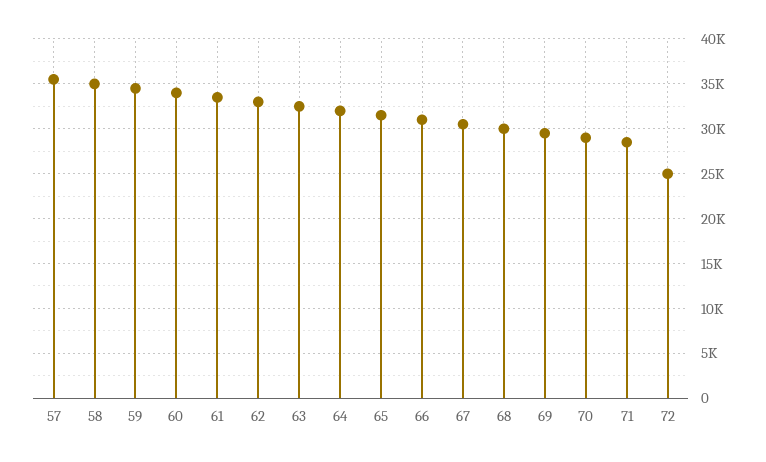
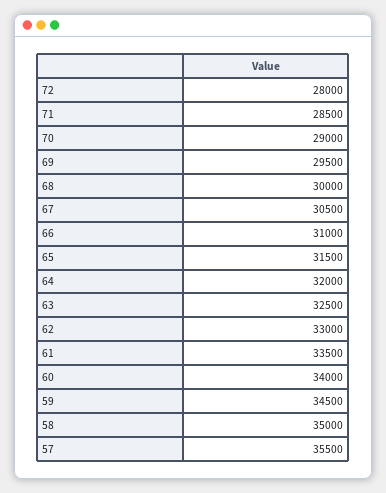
72: 25000 -> 28000

